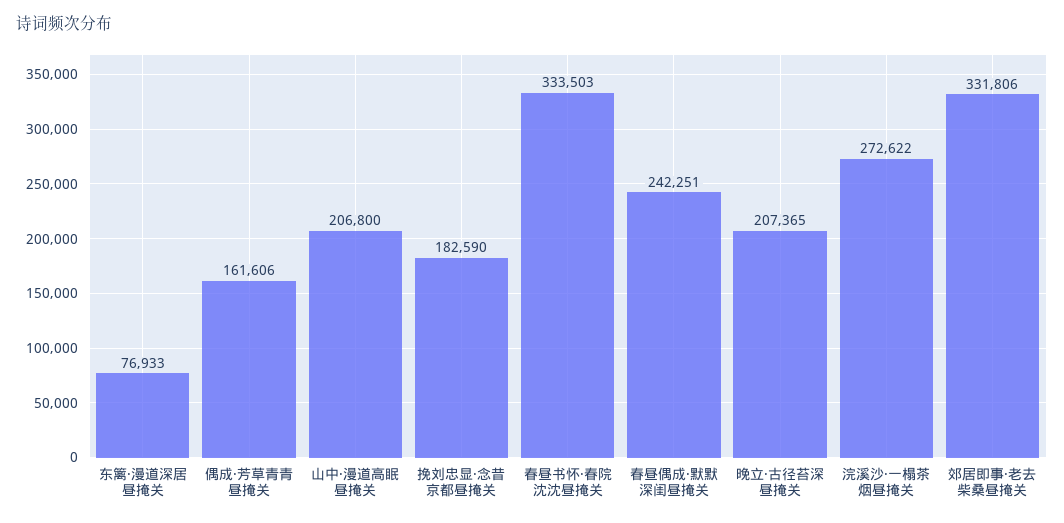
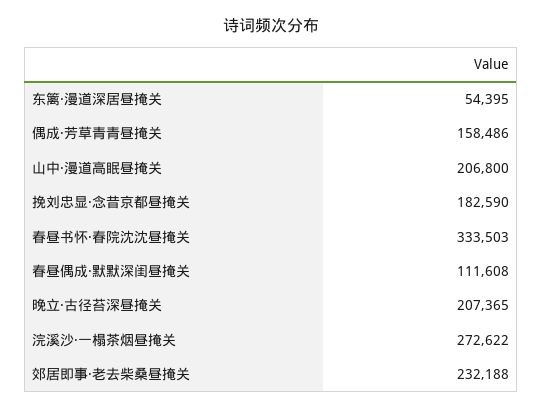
东篱·漫道深居昼掩关: 76933 -> 54395
偶成·芳草青青昼掩关: 161606 -> 158486
春昼偶成·默默深闺昼掩关: 242251 -> 111608
郊居即事·老去柴桑昼掩关: 331806 -> 232188

